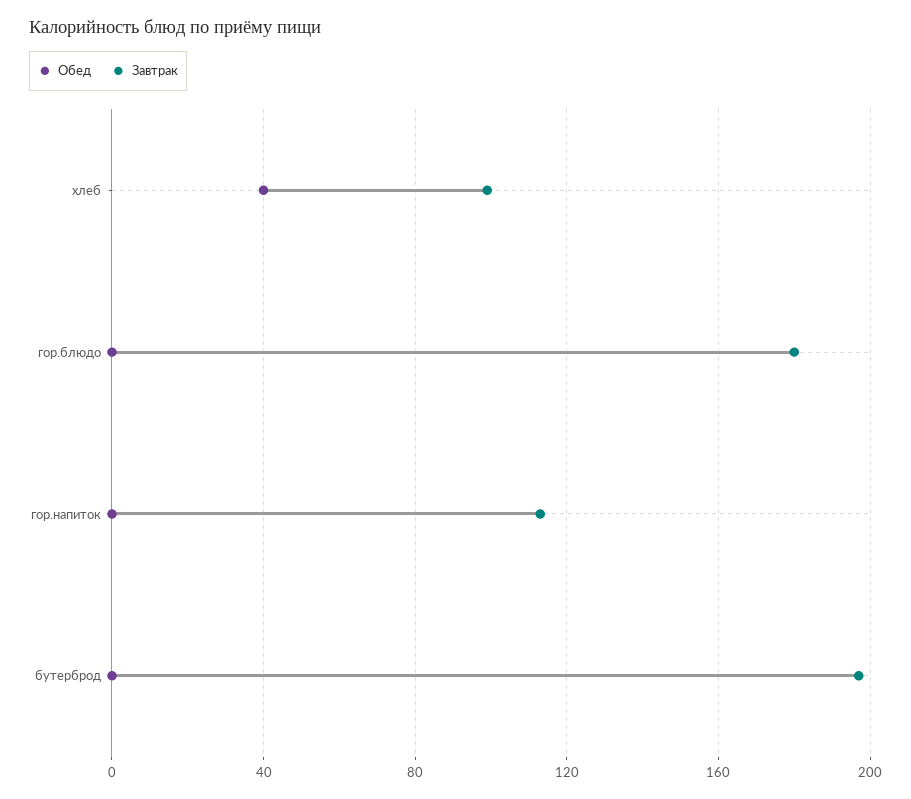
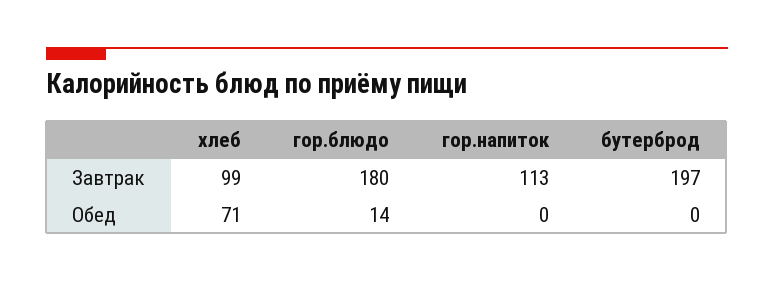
Обед, хлеб: 40 -> 71
Обед, гор.блюдо: 0 -> 14

